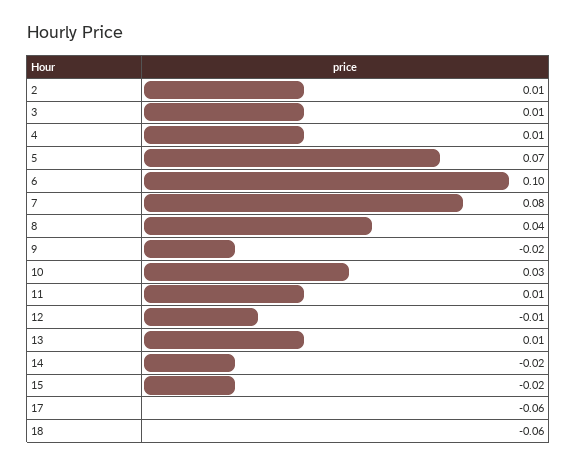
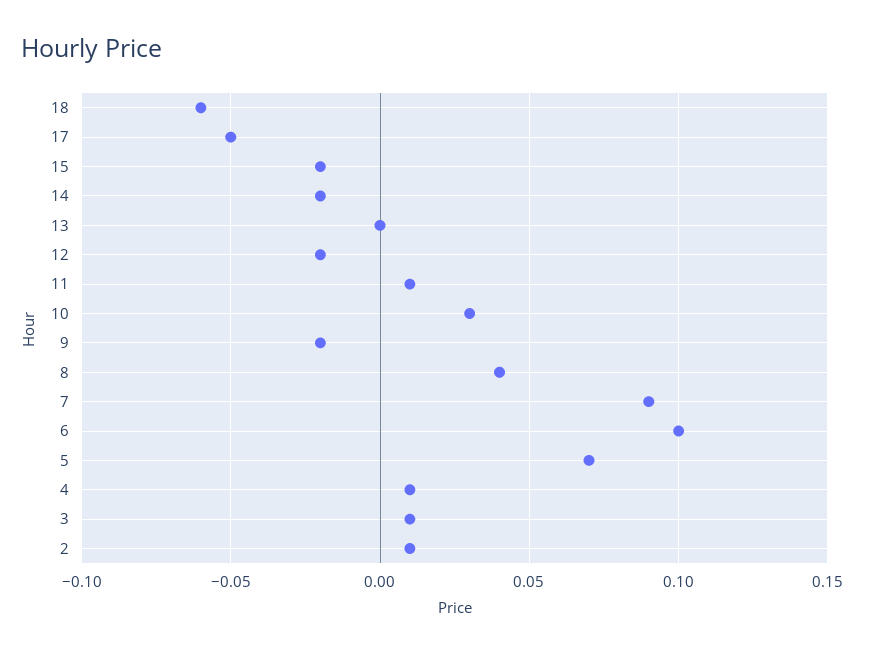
7: 0.08 -> 0.09
12: -0.01 -> -0.02
13: 0.01 -> 0
17: -0.06 -> -0.05

